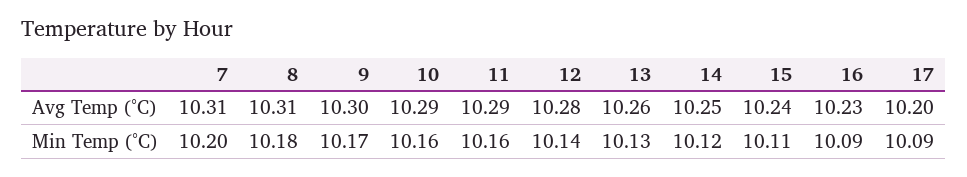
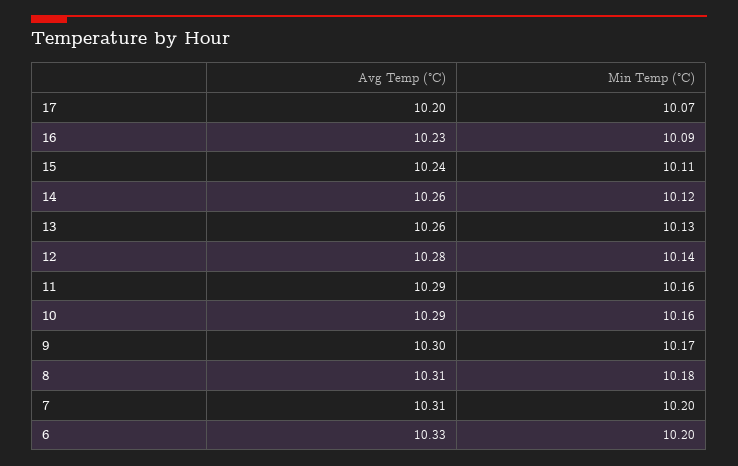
14, Avg Temp (°C): 10.25 -> 10.26
17, Min Temp (°C): 10.09 -> 10.07
6, Avg Temp (°C): none -> 10.33
6, Min Temp (°C): none -> 10.2

